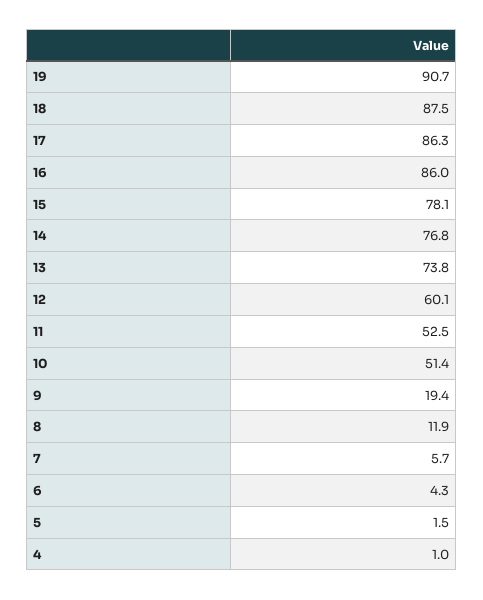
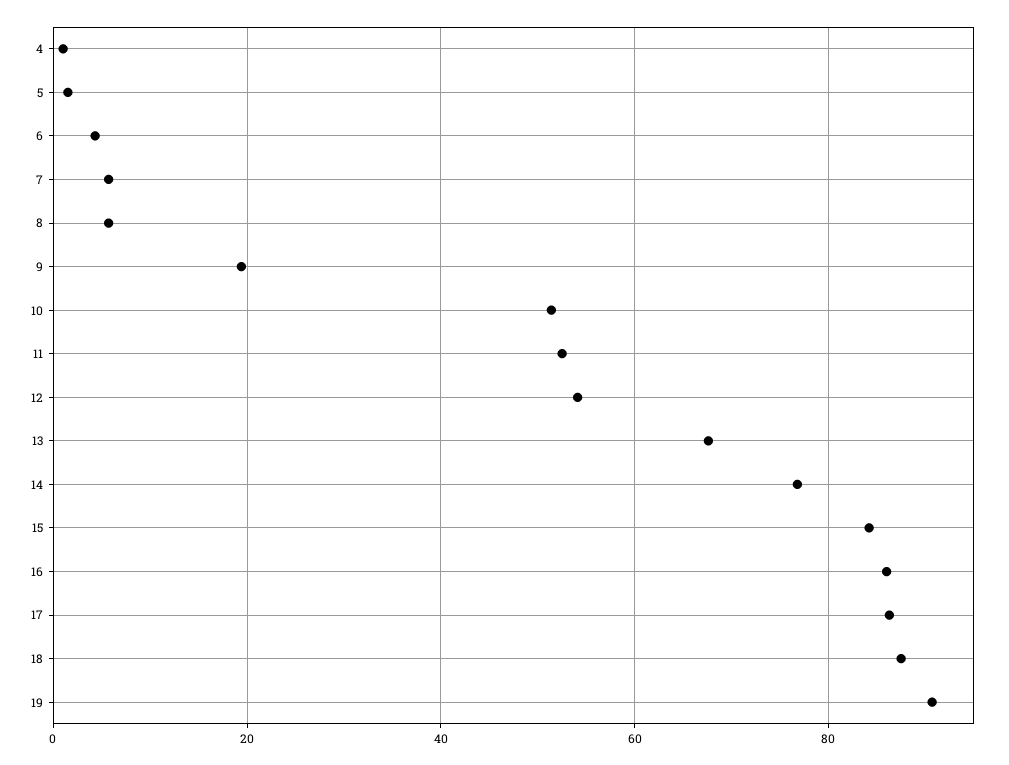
15: 78.1 -> 84
13: 73.8 -> 68
12: 60.1 -> 54
8: 11.9 -> 6

